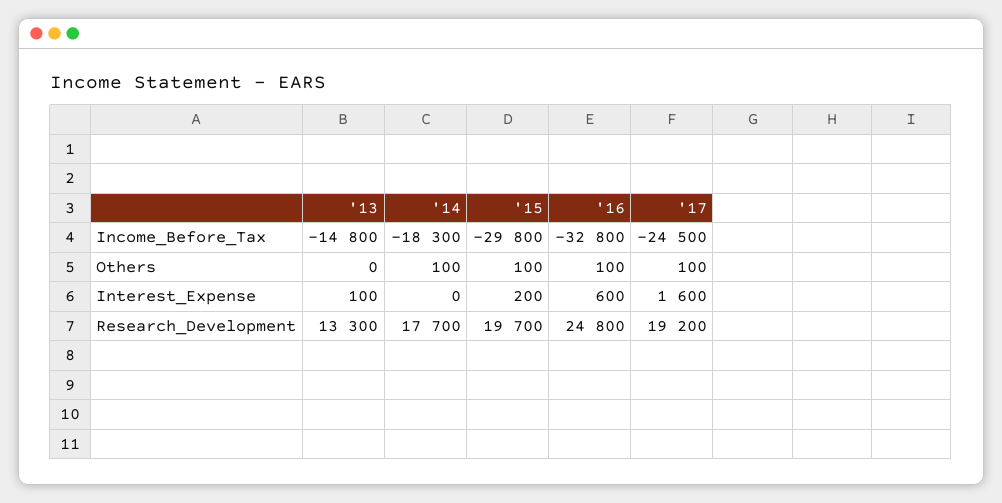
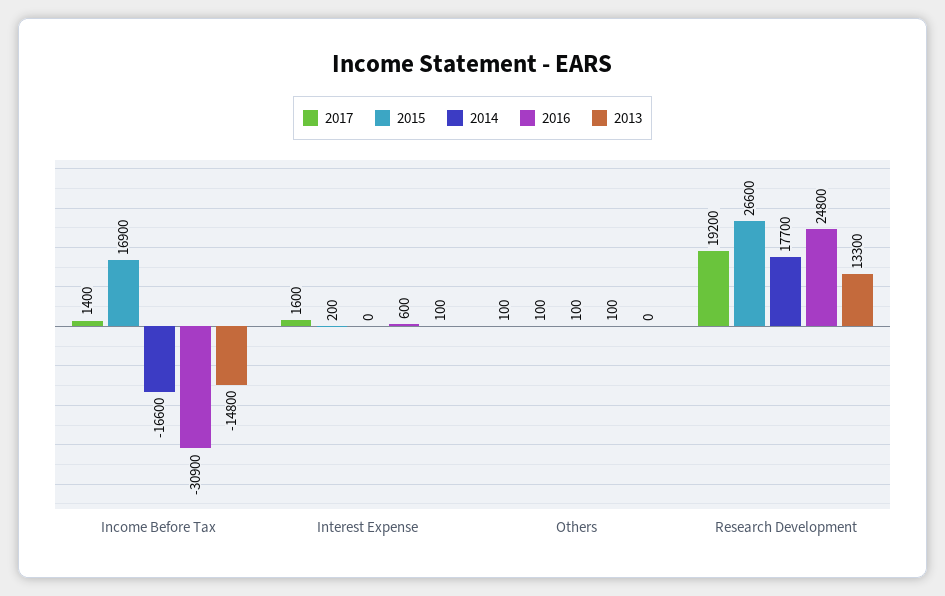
'14, Income_Before_Tax: -18300 -> -16600
'15, Income_Before_Tax: -29800 -> 16900
'16, Income_Before_Tax: -32800 -> -30900
'17, Income_Before_Tax: -24500 -> 1400
'15, Research_Development: 19700 -> 26600

